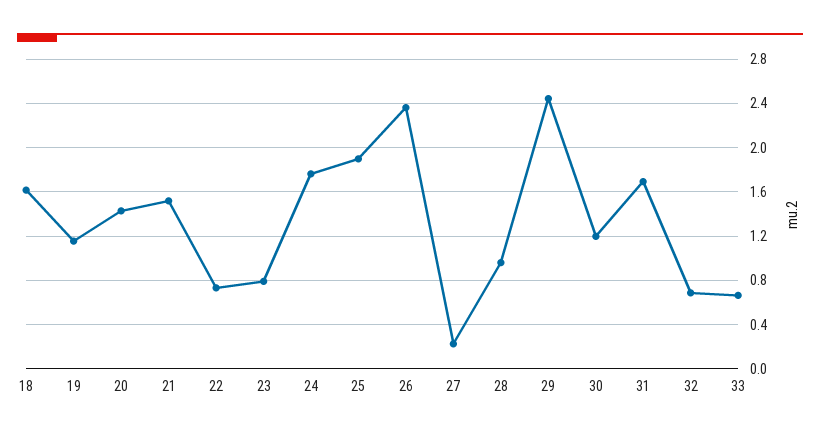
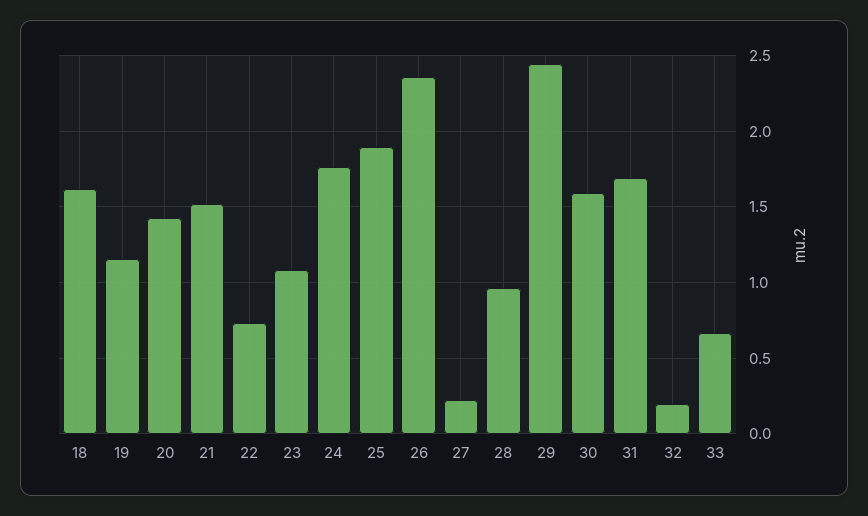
23: 0.8 -> 1.1
30: 1.2 -> 1.6
32: 0.7 -> 0.2

